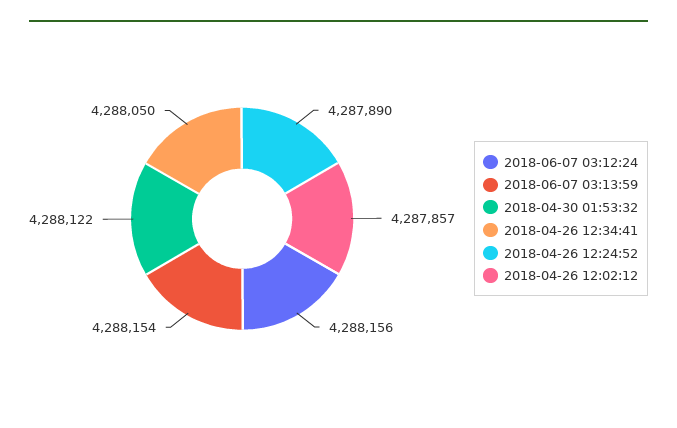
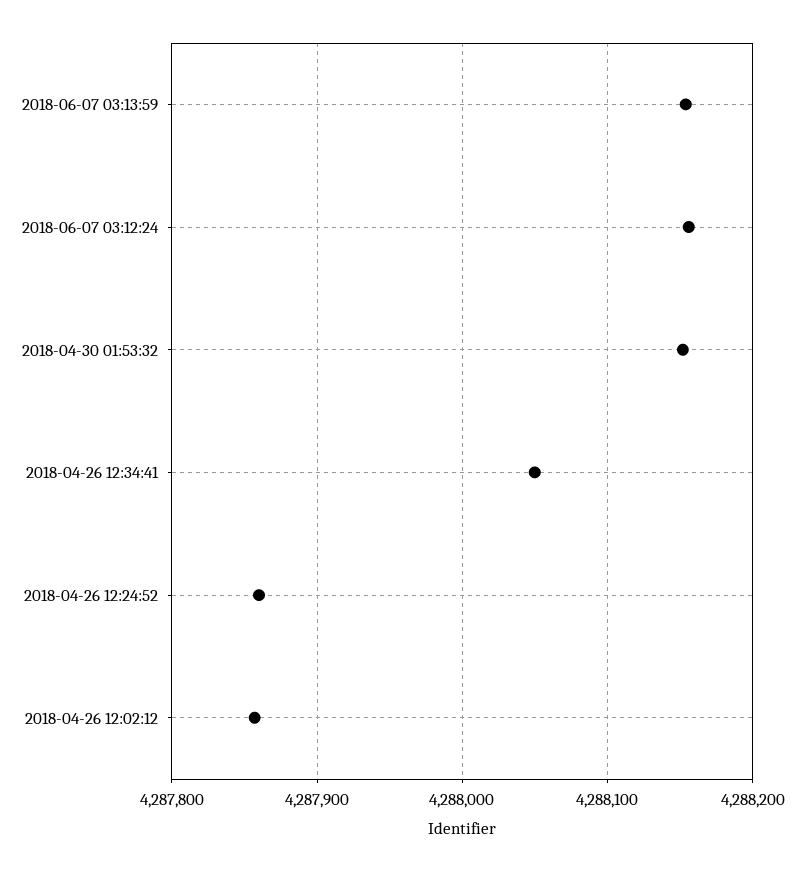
2018-04-30 01:53:32: 4288122 -> 4288150
2018-04-26 12:24:52: 4287890 -> 4287860

